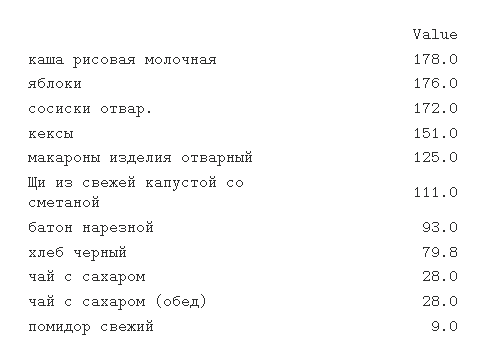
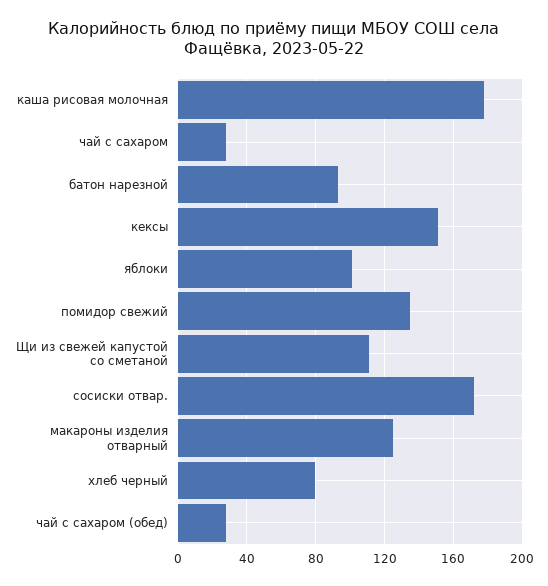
яблоки: 176 -> 100
помидор свежий: 9 -> 135

